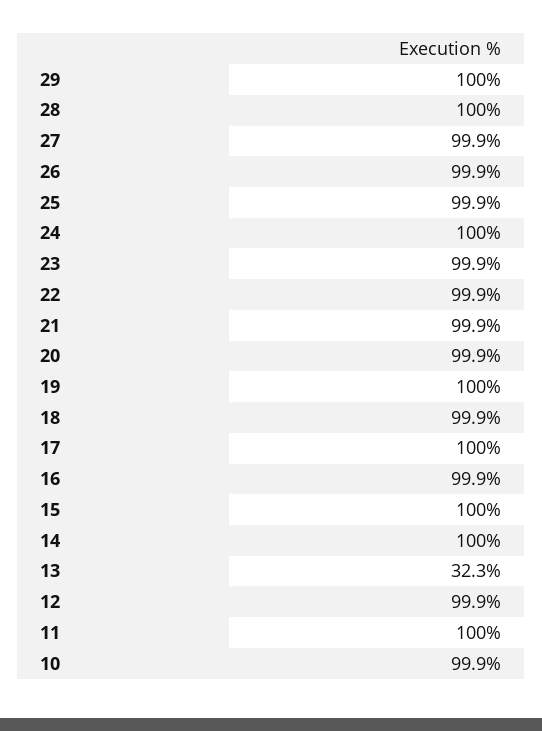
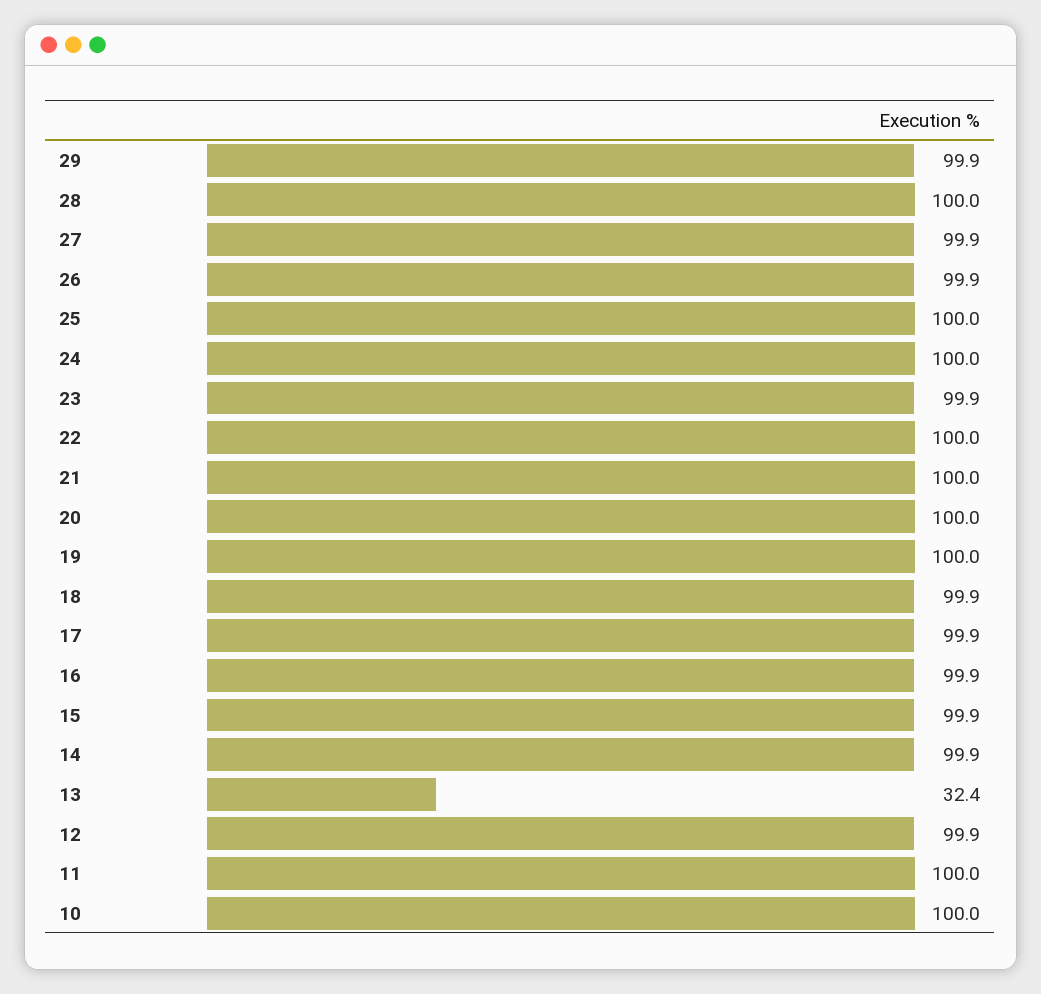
29: 100 -> 99.9
25: 99.9 -> 100
22: 99.9 -> 100
21: 99.9 -> 100
20: 99.9 -> 100
17: 100 -> 99.9
15: 100 -> 99.9
14: 100 -> 99.9
13: 32.3 -> 32.4
10: 99.9 -> 100

